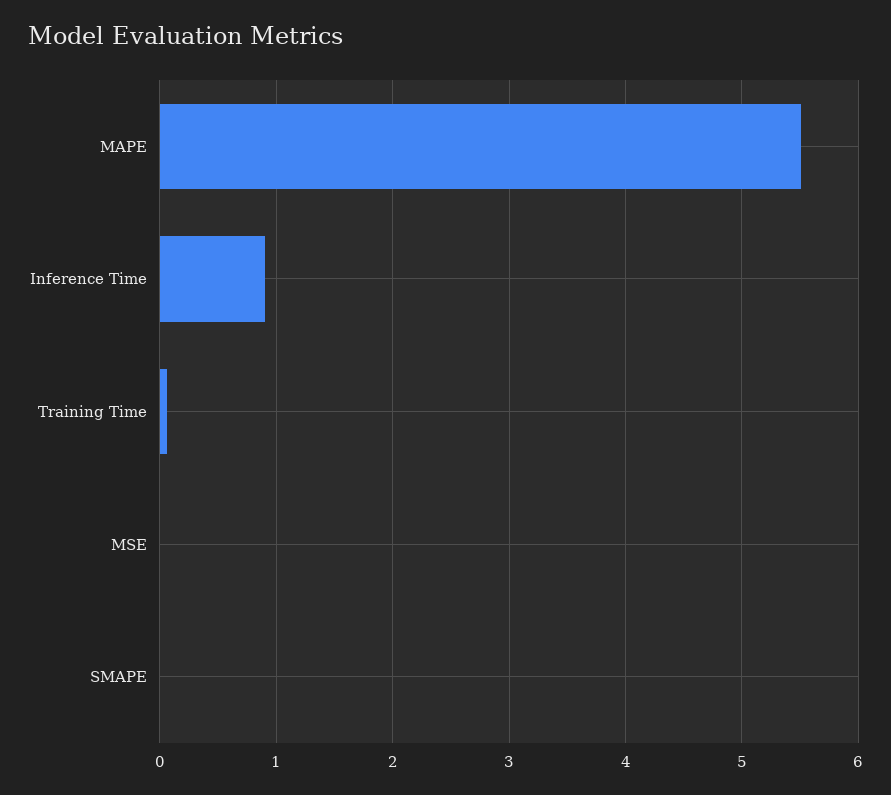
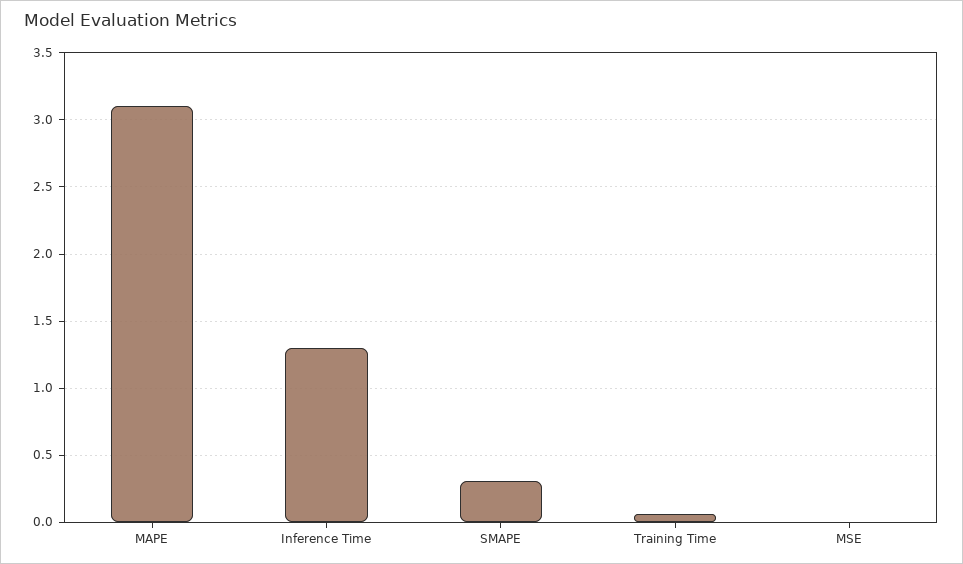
MAPE: 5.5 -> 3.1
Inference Time: 0.9 -> 1.3
SMAPE: 0 -> 0.3

